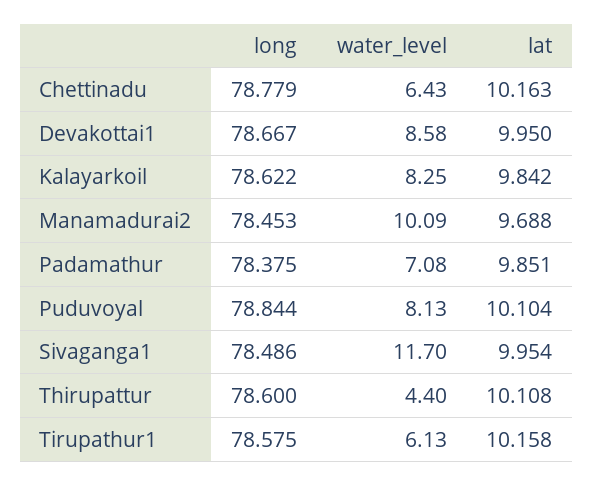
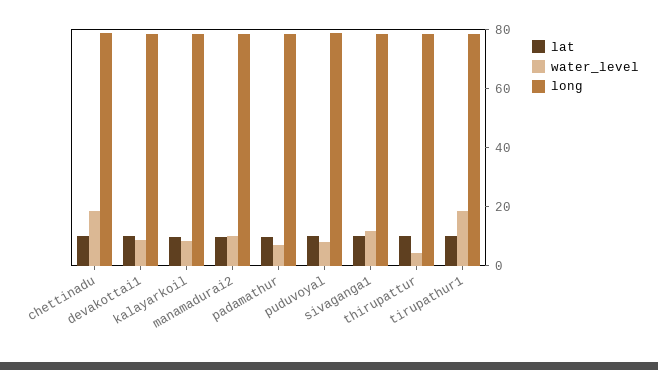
water_level, Chettinadu: 6.43 -> 20
water_level, Tirupathur1: 6.13 -> 20

